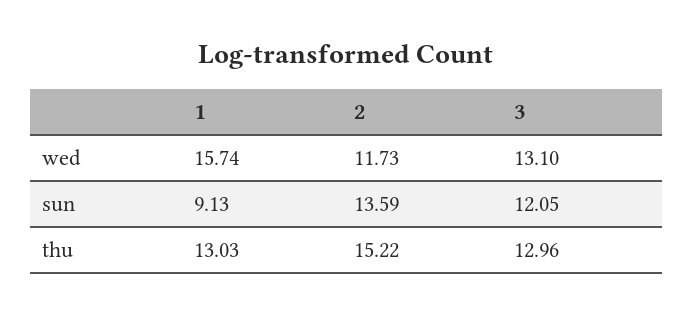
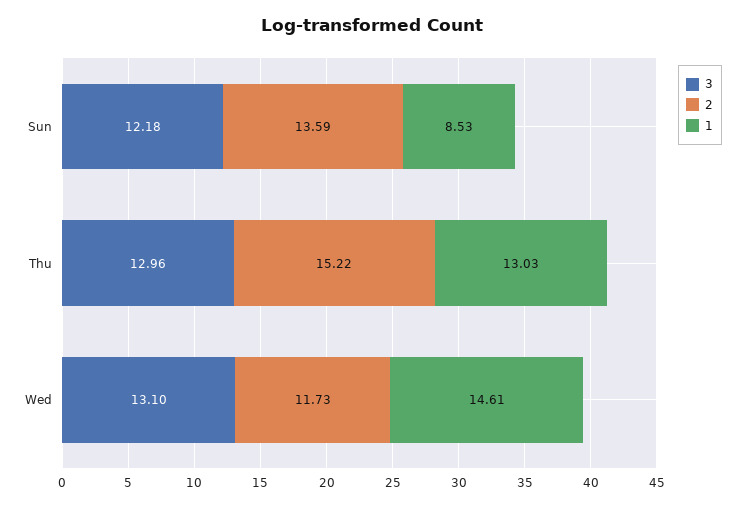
1, wed: 15.74 -> 14.61
1, sun: 9.13 -> 8.53
3, sun: 12.05 -> 12.18

